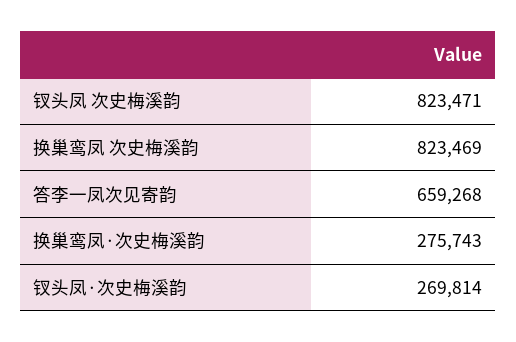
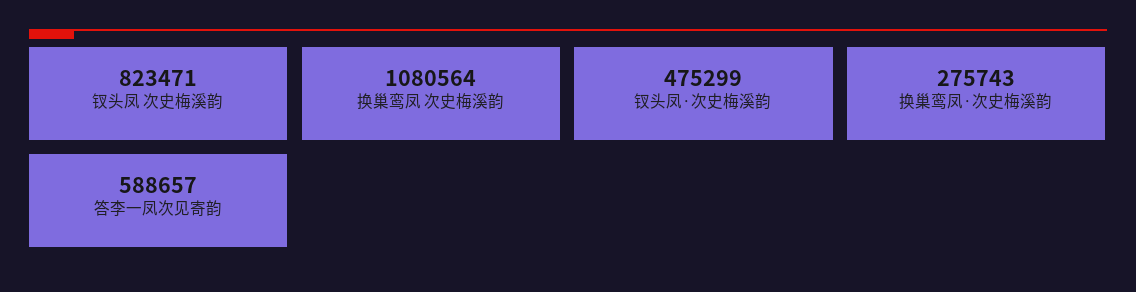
换巢鸾凤 次史梅溪韵: 823469 -> 1080564
答李一凤次见寄韵: 659268 -> 588657
钗头凤·次史梅溪韵: 269814 -> 475299

